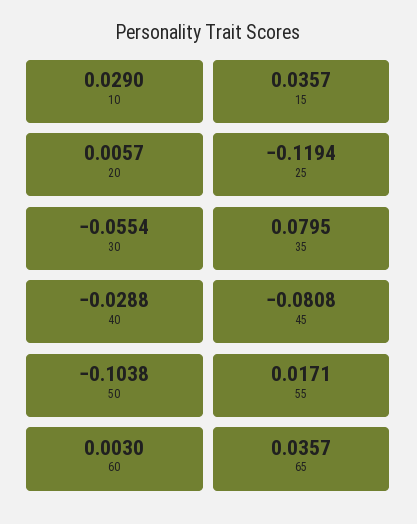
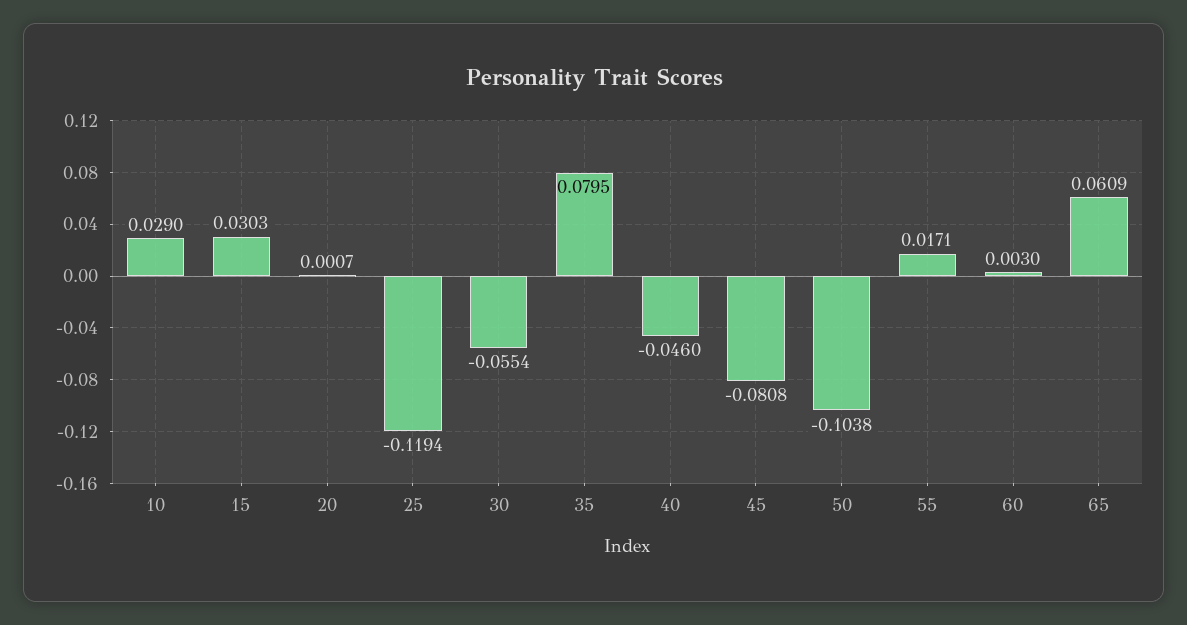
15: 0.0357 -> 0.0303
20: 0.0057 -> 0.0007
40: -0.0288 -> -0.046
65: 0.0357 -> 0.0609

